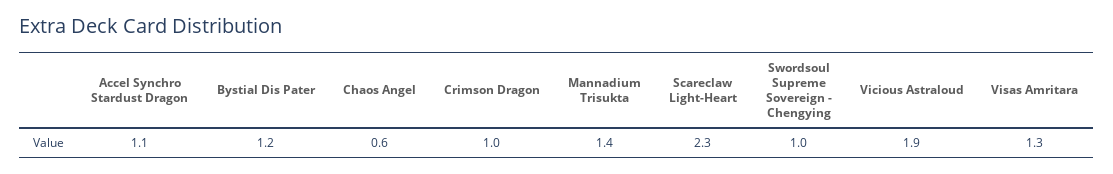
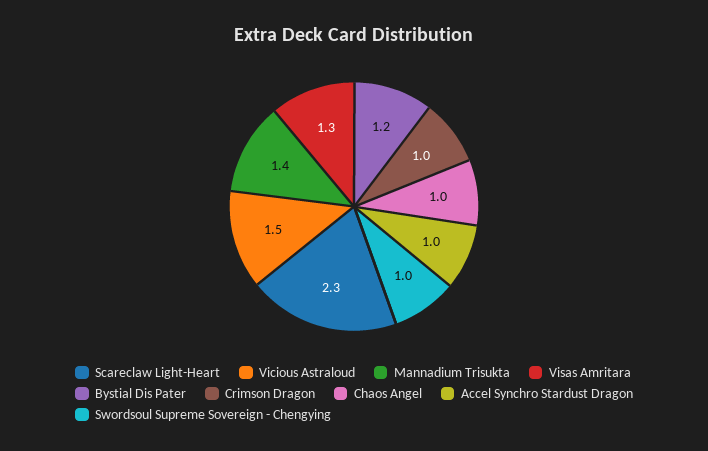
Accel Synchro Stardust Dragon: 1.1 -> 1
Chaos Angel: 0.6 -> 1
Vicious Astraloud: 1.9 -> 1.5

